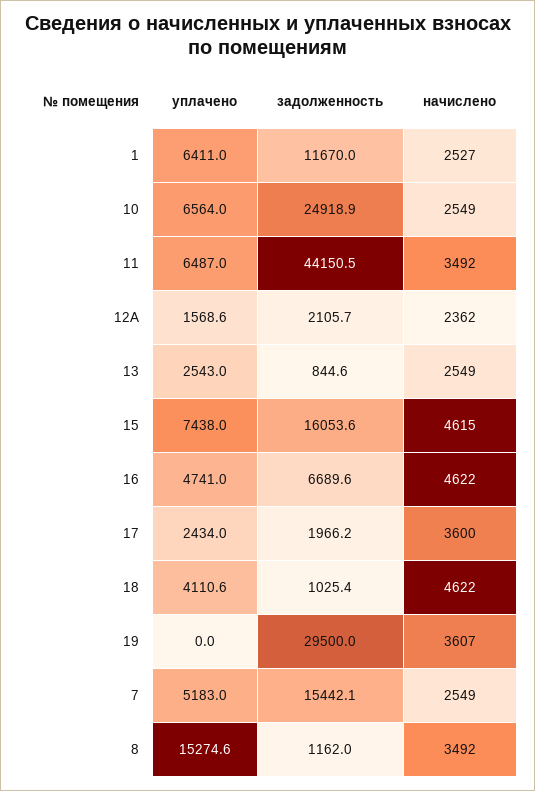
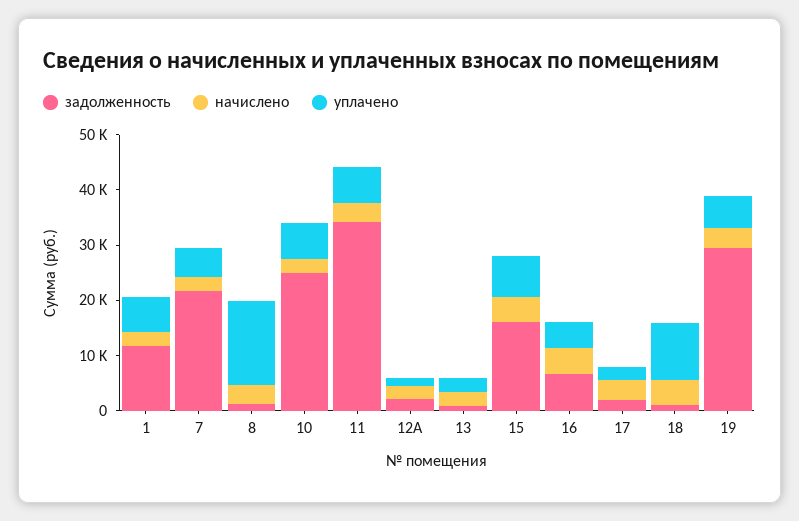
задолженность, 11: 44150.5 -> 34000
уплачено, 18: 4110.6 -> 10000
уплачено, 19: 0 -> 6000
задолженность, 7: 15442.1 -> 22000

